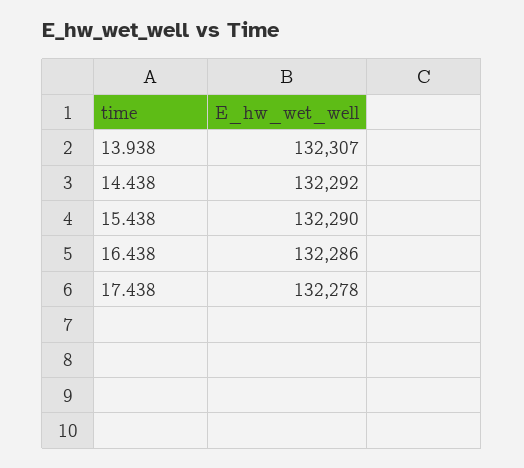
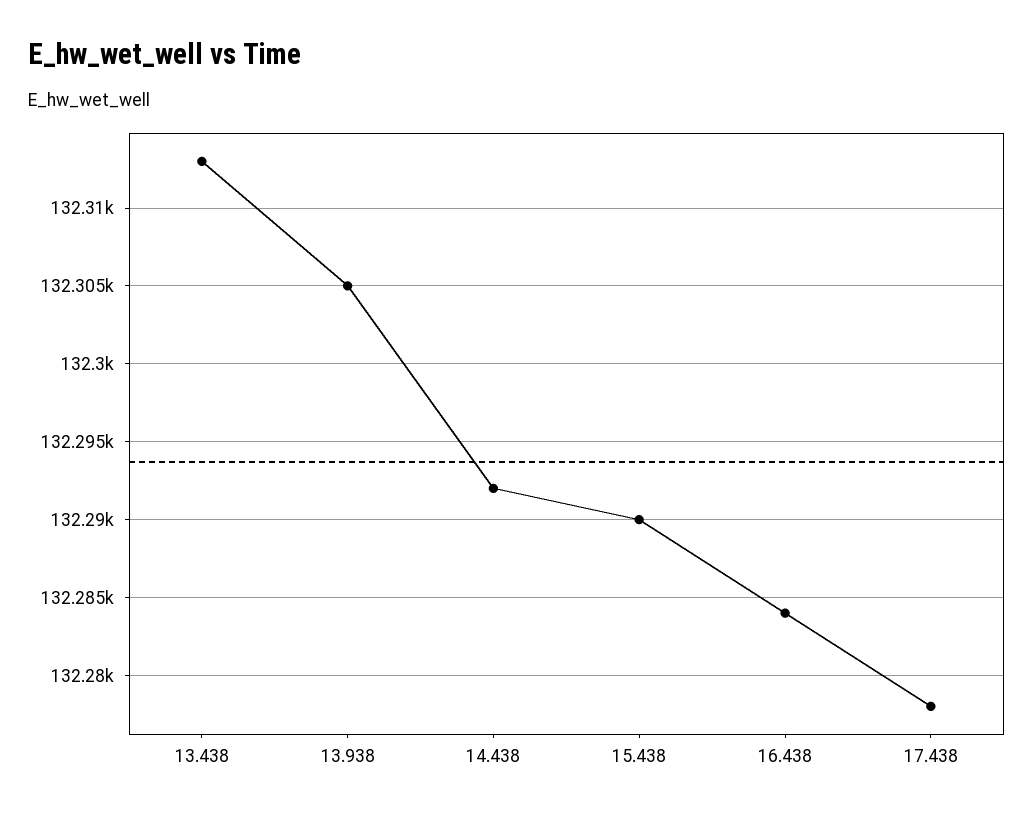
13.938: 132307 -> 132305
16.438: 132286 -> 132284
13.438: none -> 132313

